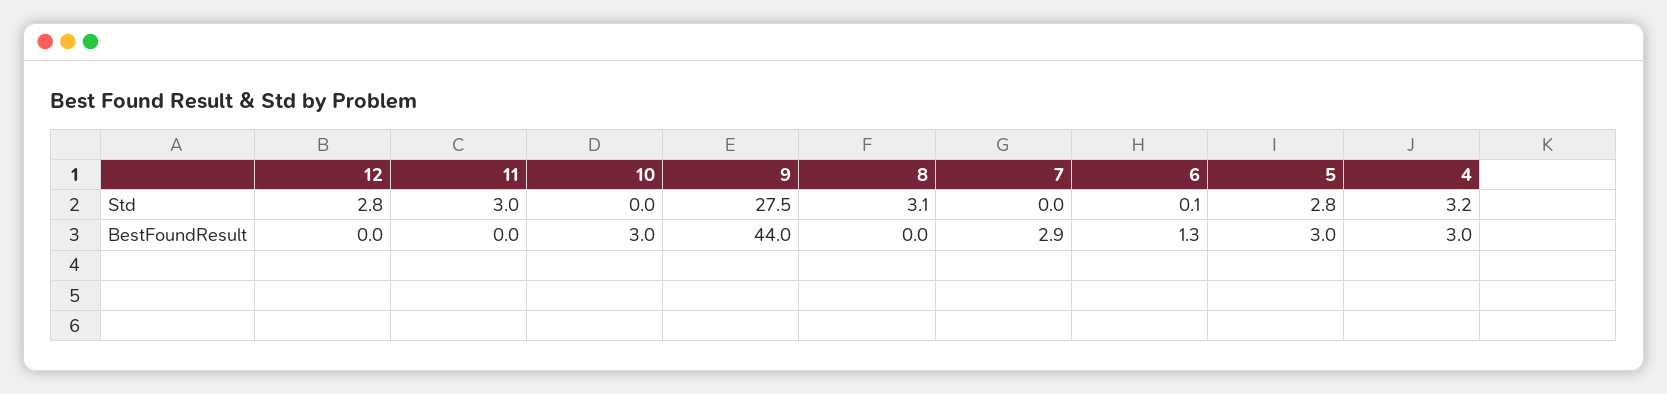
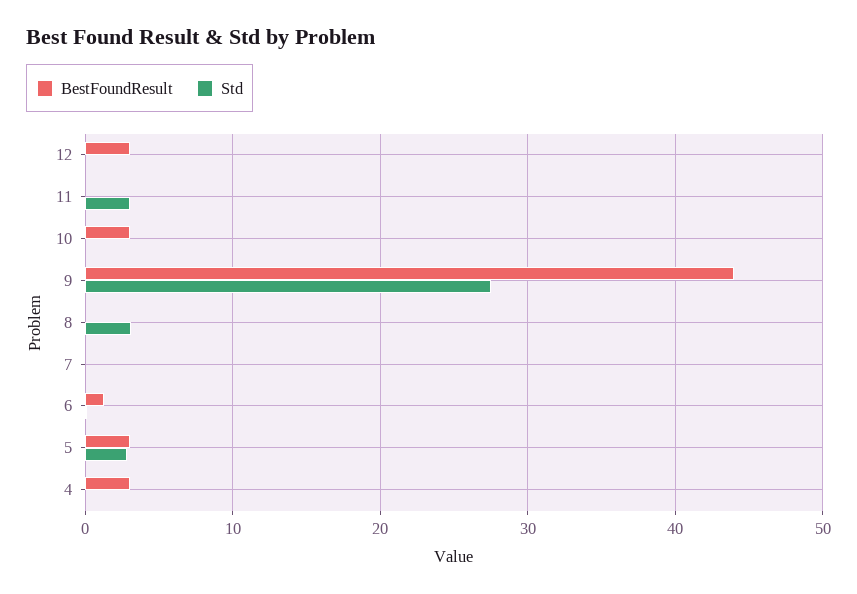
Std, 12: 2.8 -> 0
Std, 4: 3.2 -> 0
BestFoundResult, 12: 0 -> 3
BestFoundResult, 7: 2.9 -> 0

